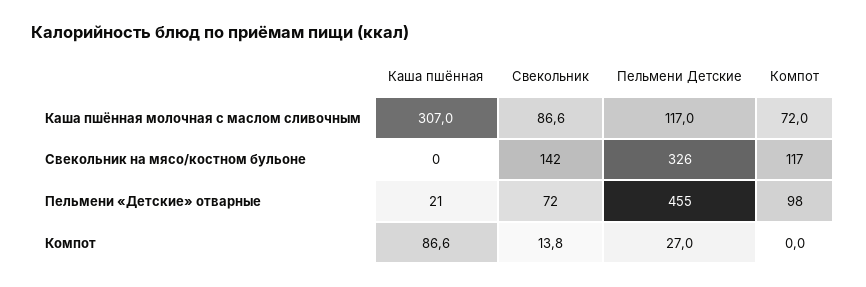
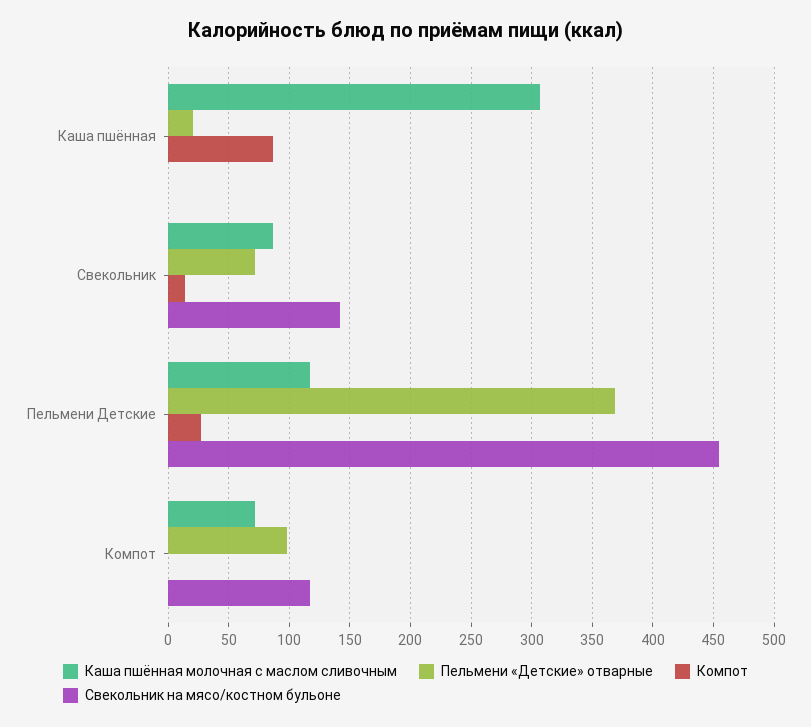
Свекольник на мясо/костном бульоне, Пельмени Детские: 326 -> 455
Пельмени «Детские» отварные, Пельмени Детские: 455 -> 370

